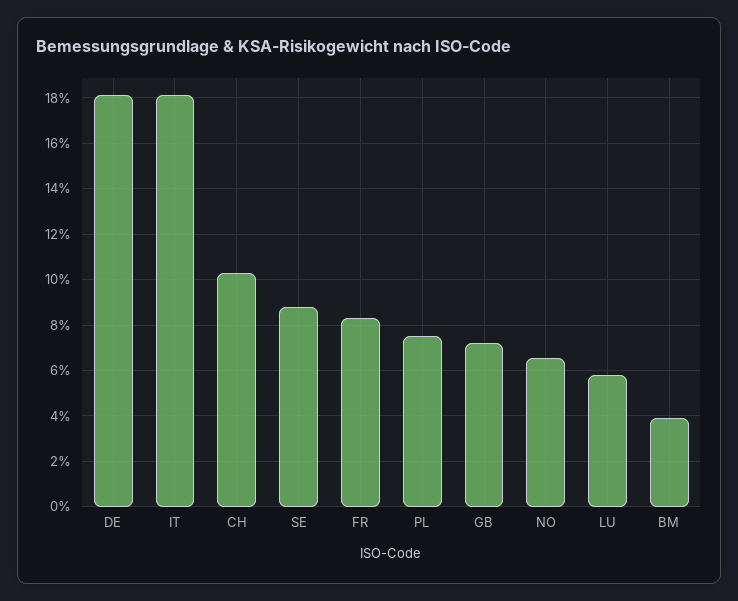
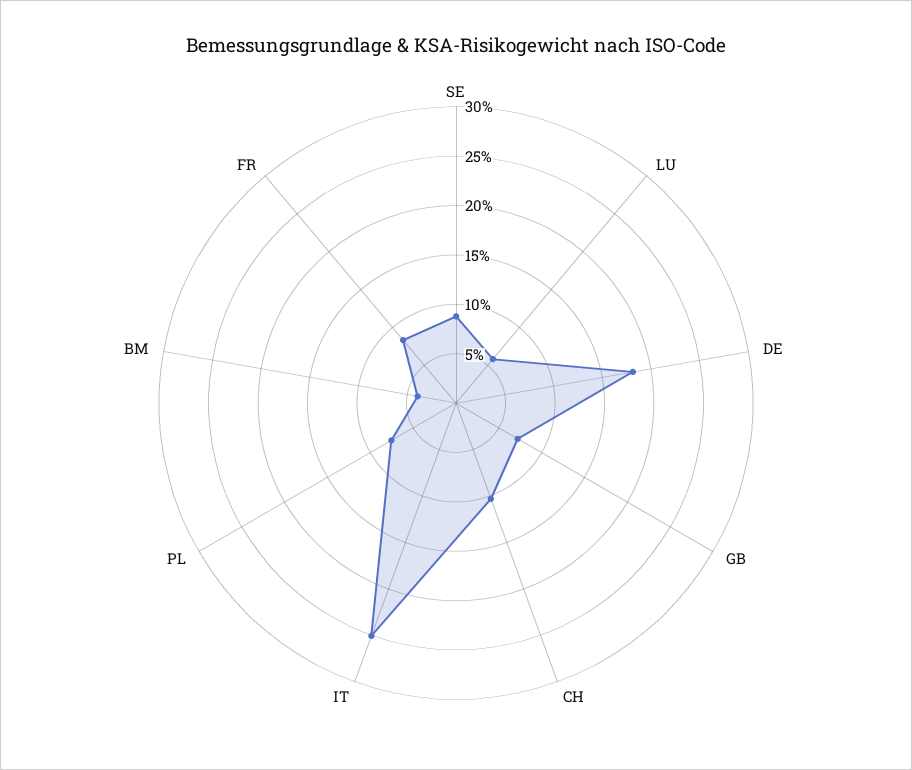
IT: 18 -> 25
NO: 6.5 -> none

